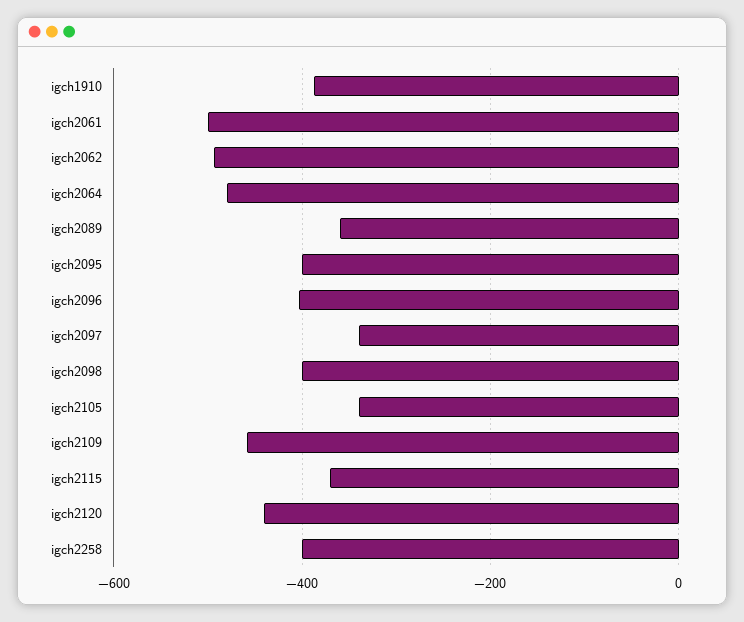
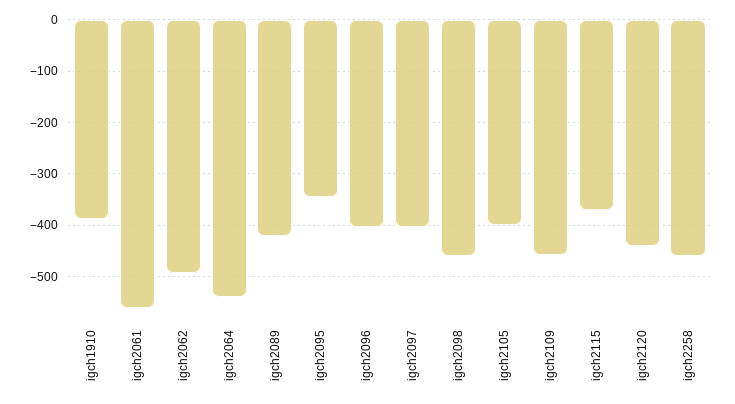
igch2061: -500 -> -560
igch2064: -480 -> -540
igch2089: -360 -> -420
igch2095: -400 -> -340
igch2097: -340 -> -400
igch2098: -400 -> -460
igch2105: -340 -> -400
igch2258: -400 -> -460

